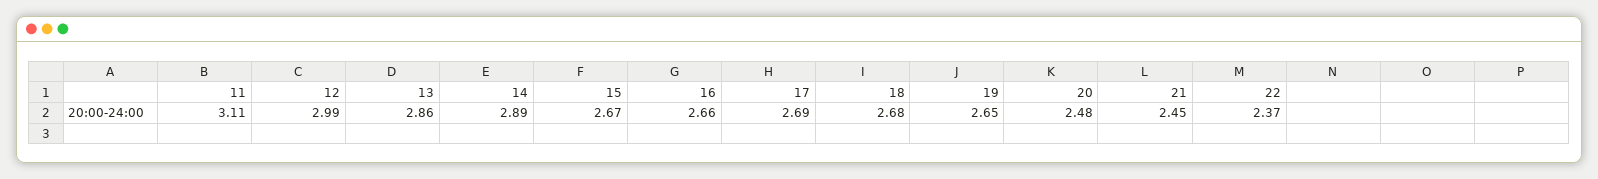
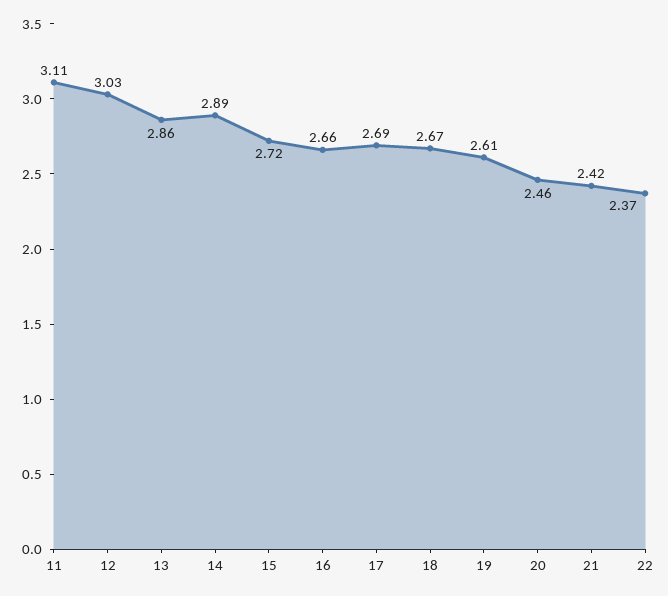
12: 2.99 -> 3.03
15: 2.67 -> 2.72
18: 2.68 -> 2.67
19: 2.65 -> 2.61
20: 2.48 -> 2.46
21: 2.45 -> 2.42

